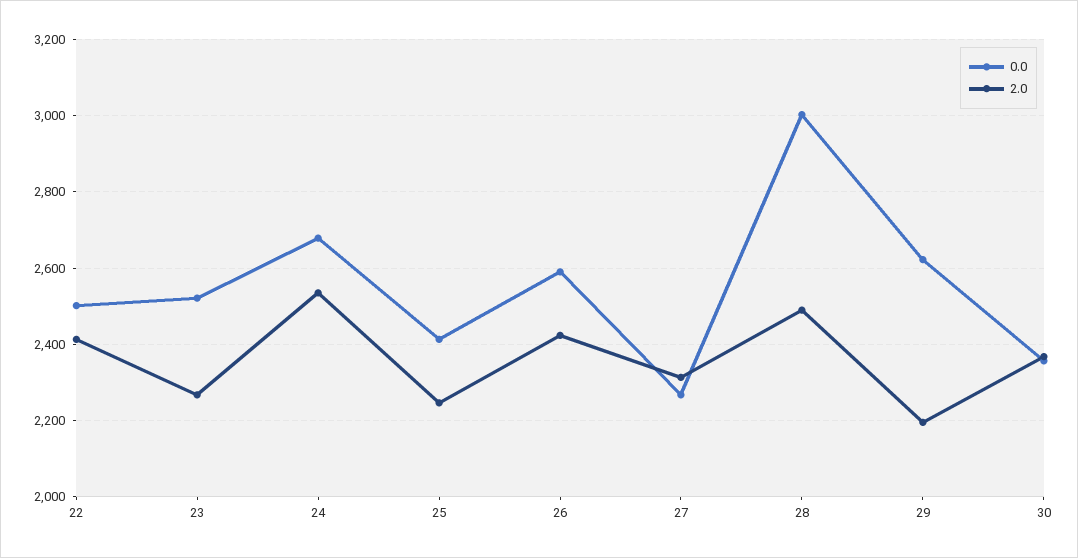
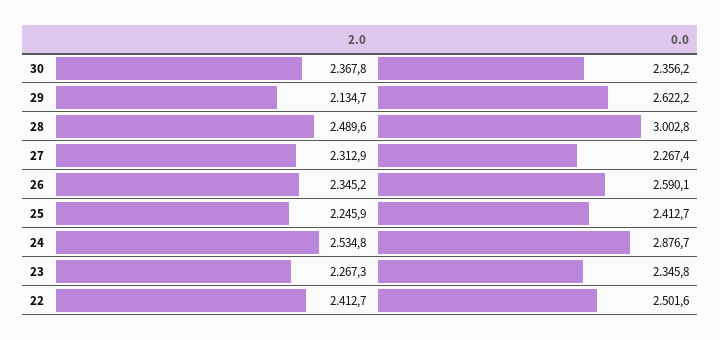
0.0, 23: 2520 -> 2345.8
0.0, 24: 2680 -> 2876.7
2.0, 26: 2420 -> 2345.2
2.0, 29: 2200 -> 2134.7

